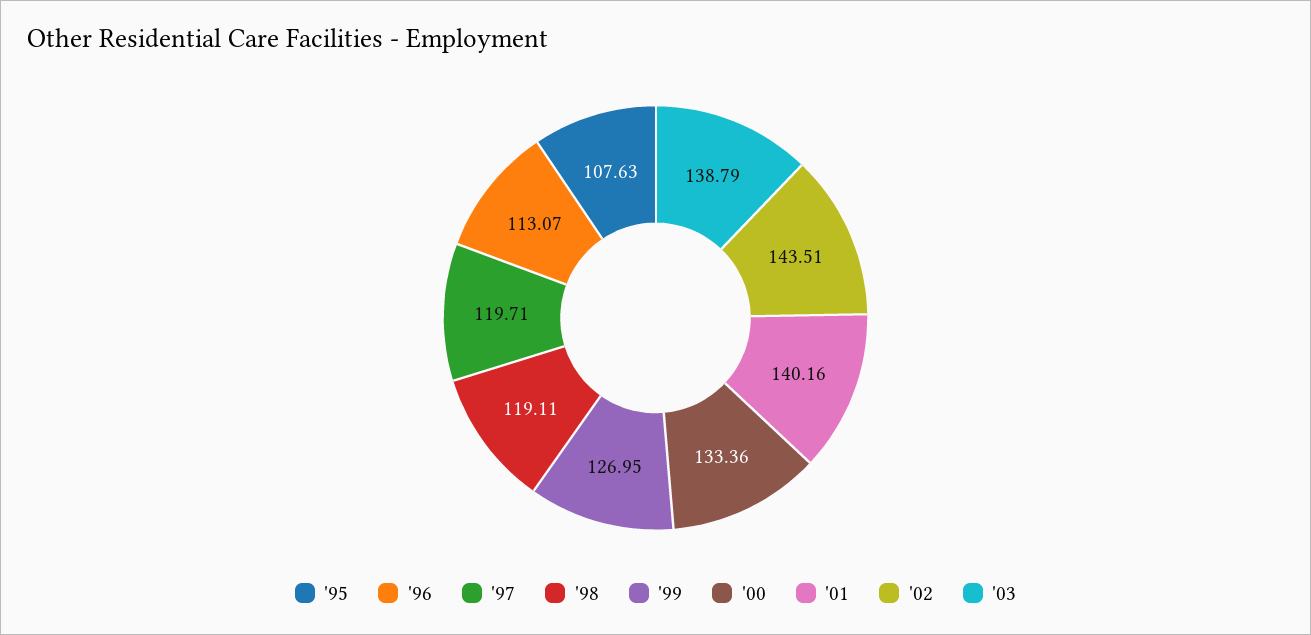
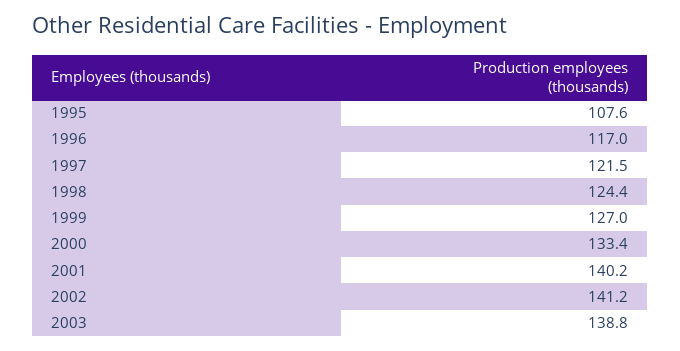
'96: 113.07 -> 117
'97: 119.71 -> 121.5
'98: 119.11 -> 124.4
'02: 143.51 -> 141.2

